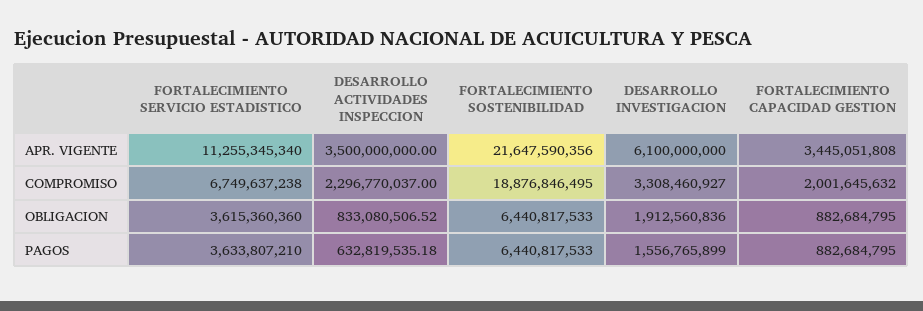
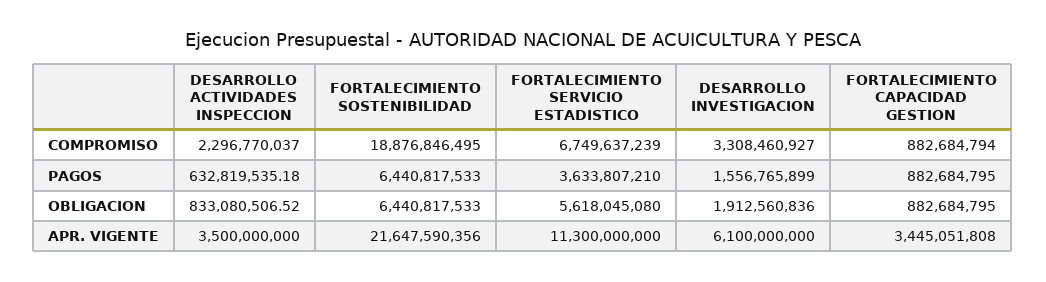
FORTALECIMIENTO SERVICIO ESTADISTICO, APR. VIGENTE: 11255345340 -> 11300000000
FORTALECIMIENTO SERVICIO ESTADISTICO, COMPROMISO: 6749637238 -> 6749637239
FORTALECIMIENTO CAPACIDAD GESTION, COMPROMISO: 2001645632 -> 882684794
FORTALECIMIENTO SERVICIO ESTADISTICO, OBLIGACION: 3615360360 -> 5618045080

